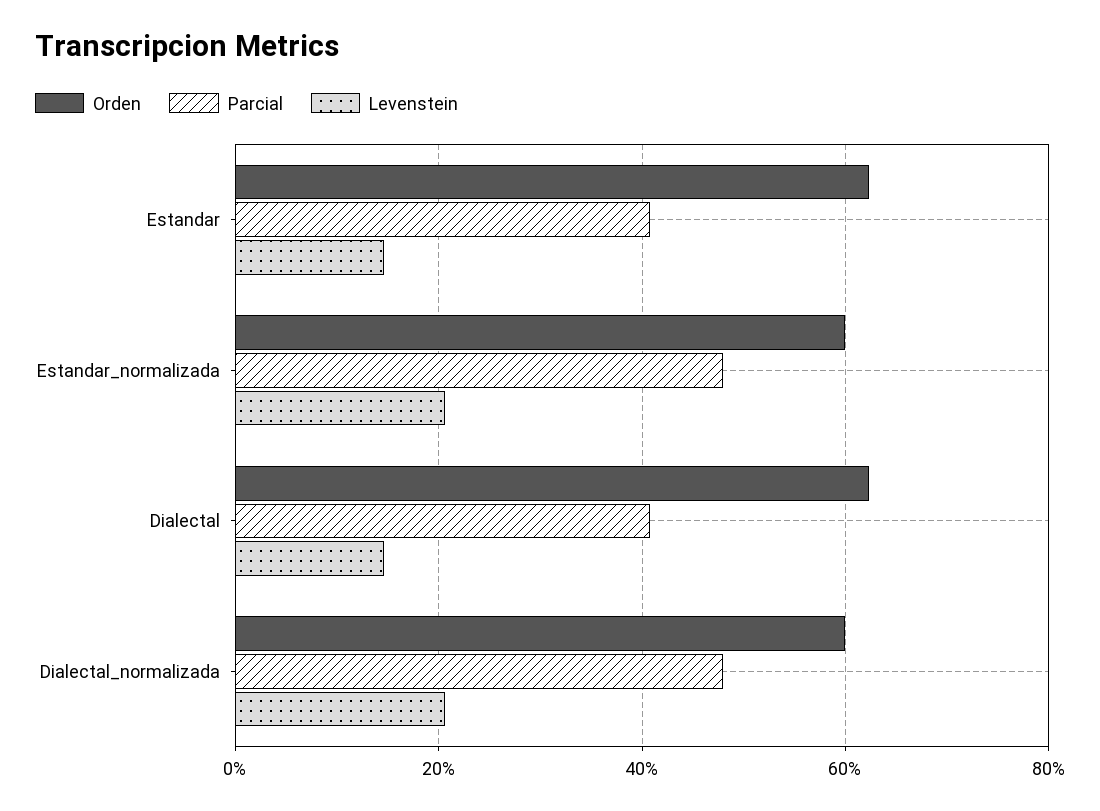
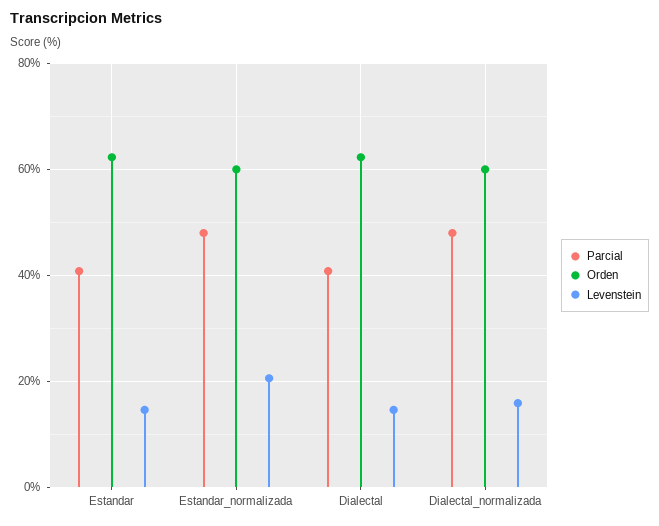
Levenstein, Dialectal_normalizada: 20 -> 16

